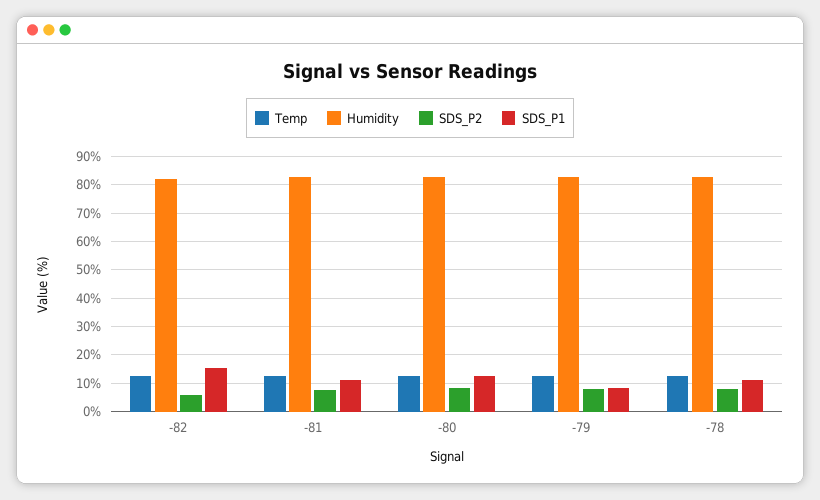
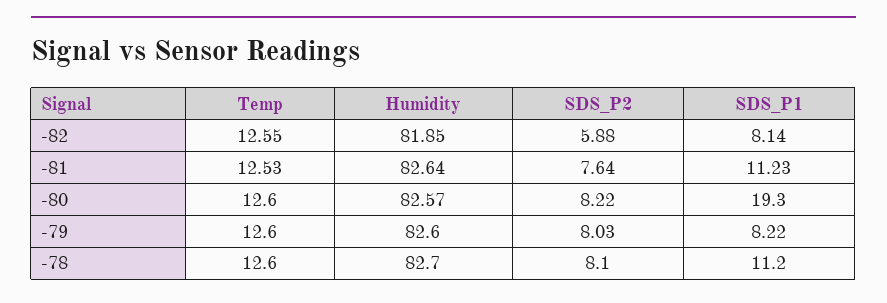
SDS_P1, -82: 15 -> 8.14
SDS_P1, -80: 12.5 -> 19.3

